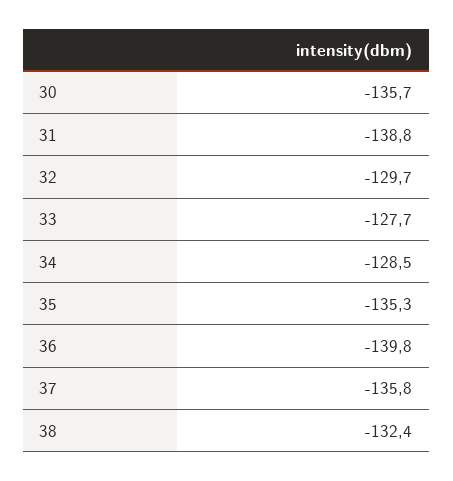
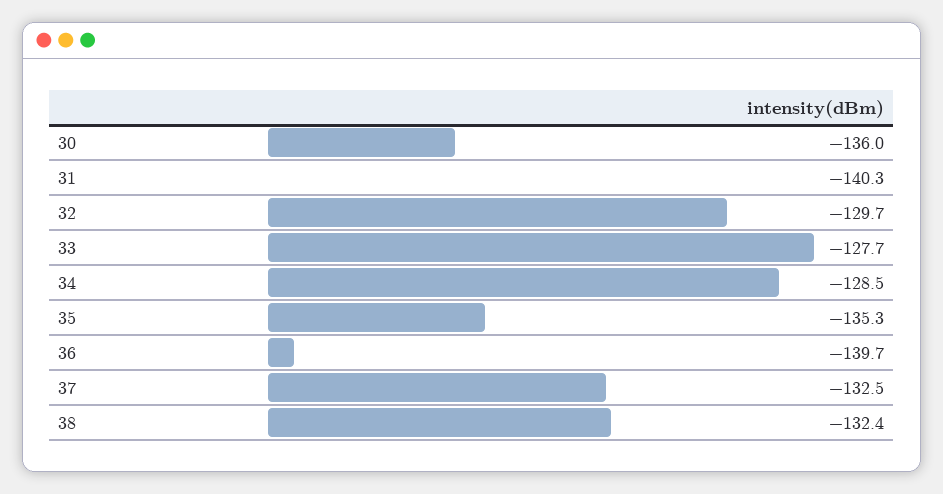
30: -135.7 -> -136
31: -138.8 -> -140.3
36: -139.8 -> -139.7
37: -135.8 -> -132.5

